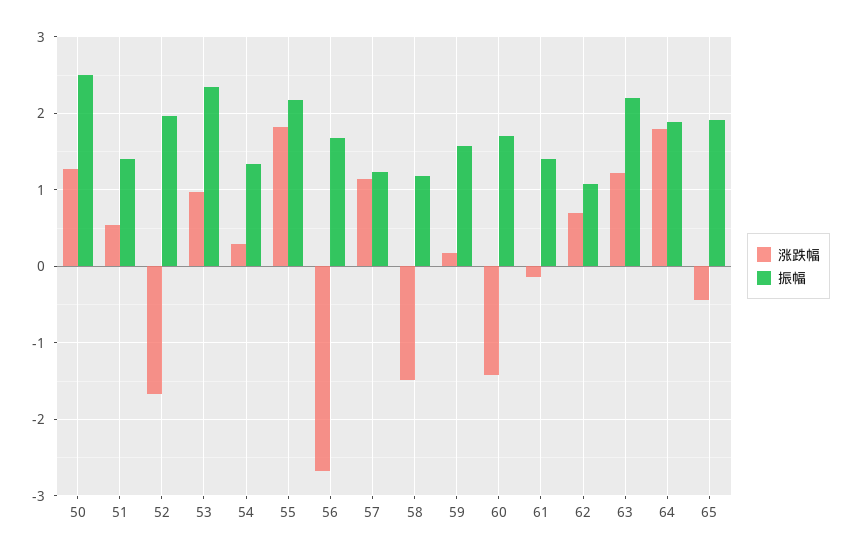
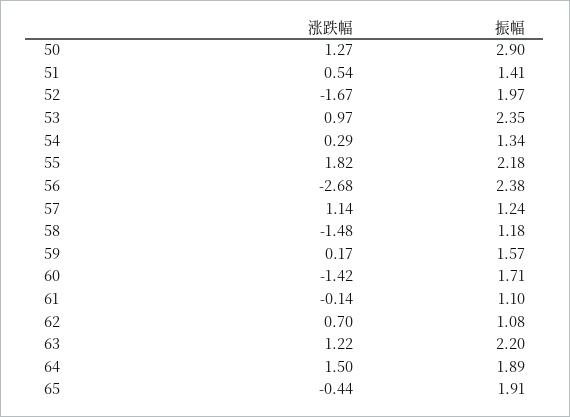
振幅, 50: 2.5 -> 2.9
振幅, 56: 1.7 -> 2.38
振幅, 61: 1.4 -> 1.1
涨跌幅, 64: 1.8 -> 1.5

